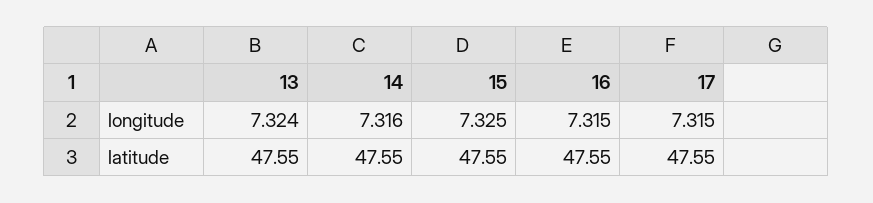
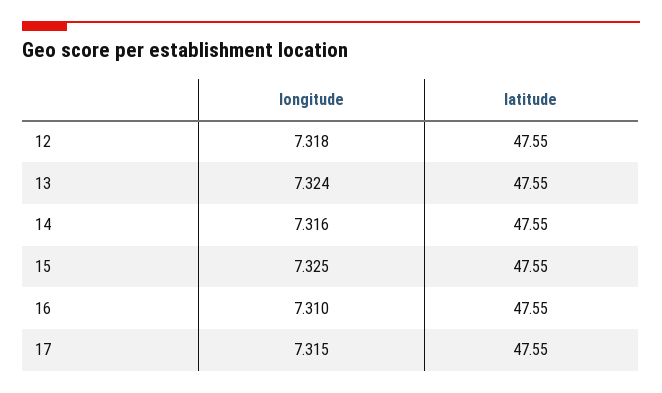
16, longitude: 7.315 -> 7.31
12, longitude: none -> 7.318
12, latitude: none -> 47.55

